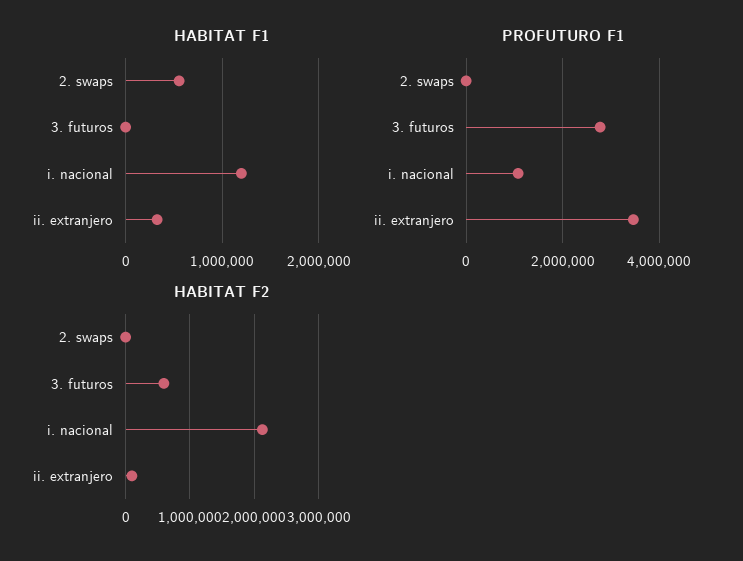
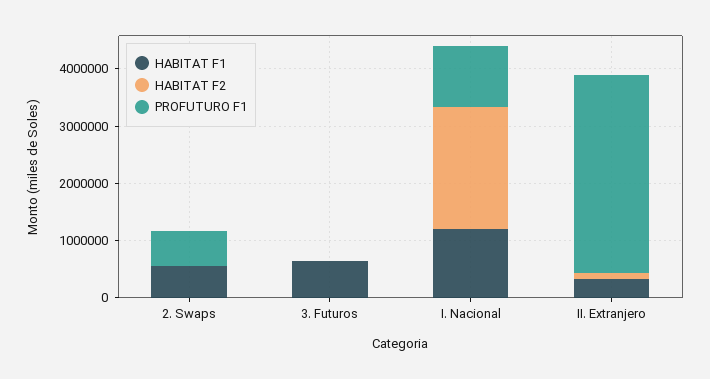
HABITAT F1, 3. futuros: 0 -> 600000
PROFUTURO F1, 2. swaps: 0 -> 600000
PROFUTURO F1, 3. futuros: 2800000 -> 0
HABITAT F2, 3. futuros: 600000 -> 0

